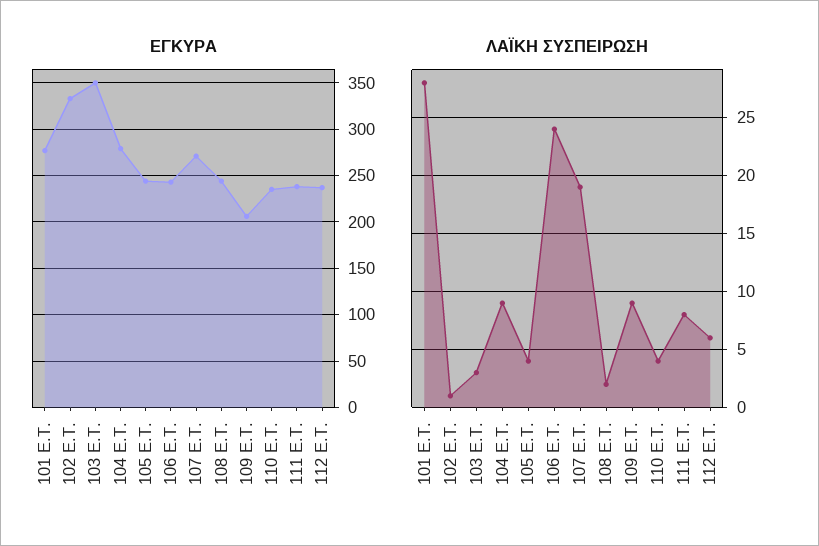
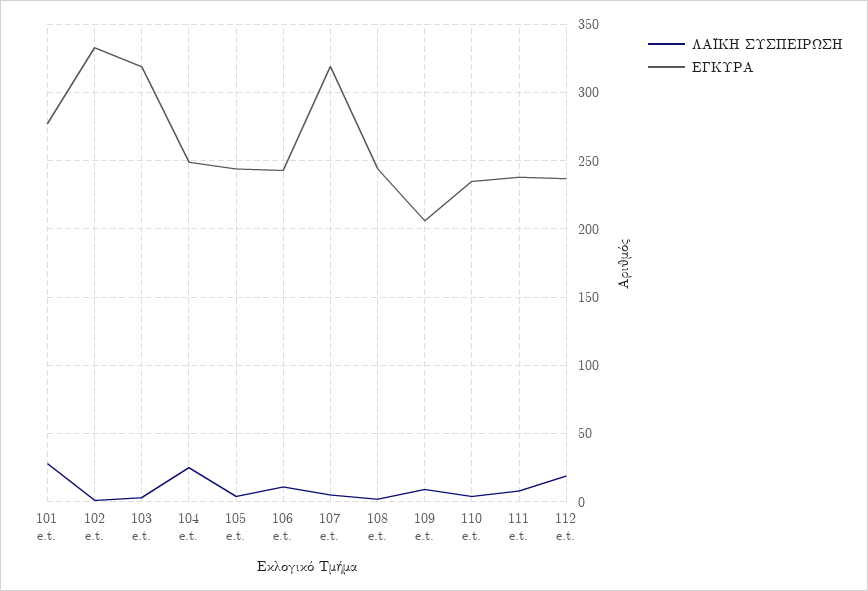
ΕΓΚΥΡΑ, 103 E.T.: 350 -> 320
ΕΓΚΥΡΑ, 104 E.T.: 280 -> 250
ΕΓΚΥΡΑ, 107 E.T.: 270 -> 320
ΛΑΪΚΗ ΣΥΣΠΕΙΡΩΣΗ, 104 E.T.: 9 -> 25
ΛΑΪΚΗ ΣΥΣΠΕΙΡΩΣΗ, 106 E.T.: 24 -> 10
ΛΑΪΚΗ ΣΥΣΠΕΙΡΩΣΗ, 107 E.T.: 19 -> 5
ΛΑΪΚΗ ΣΥΣΠΕΙΡΩΣΗ, 112 E.T.: 6 -> 20

